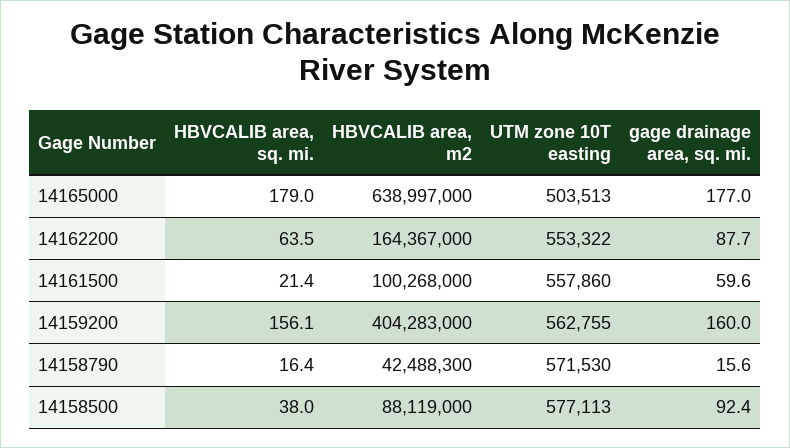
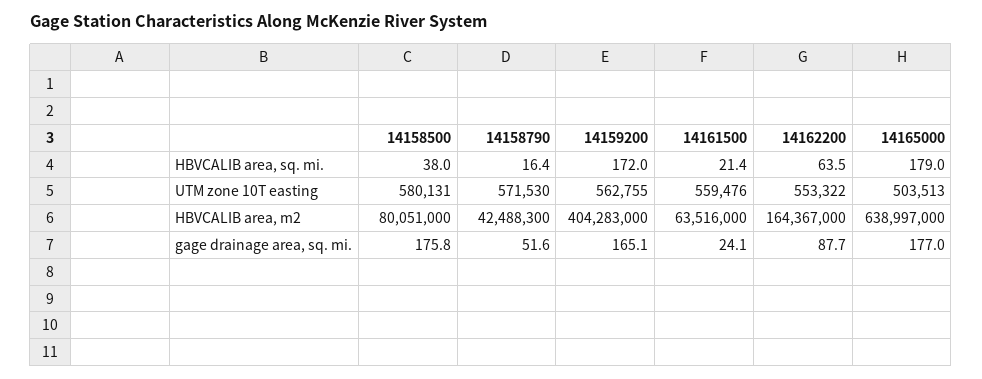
HBVCALIB area, m2, 14161500: 100268000 -> 63516000
UTM zone 10T easting, 14161500: 557860 -> 559476
gage drainage area, sq. mi., 14161500: 59.6 -> 24.1
HBVCALIB area, sq. mi., 14159200: 156.1 -> 172
gage drainage area, sq. mi., 14159200: 160 -> 165.1
gage drainage area, sq. mi., 14158790: 15.6 -> 51.6
HBVCALIB area, m2, 14158500: 88119000 -> 80051000
UTM zone 10T easting, 14158500: 577113 -> 580131
gage drainage area, sq. mi., 14158500: 92.4 -> 175.8

